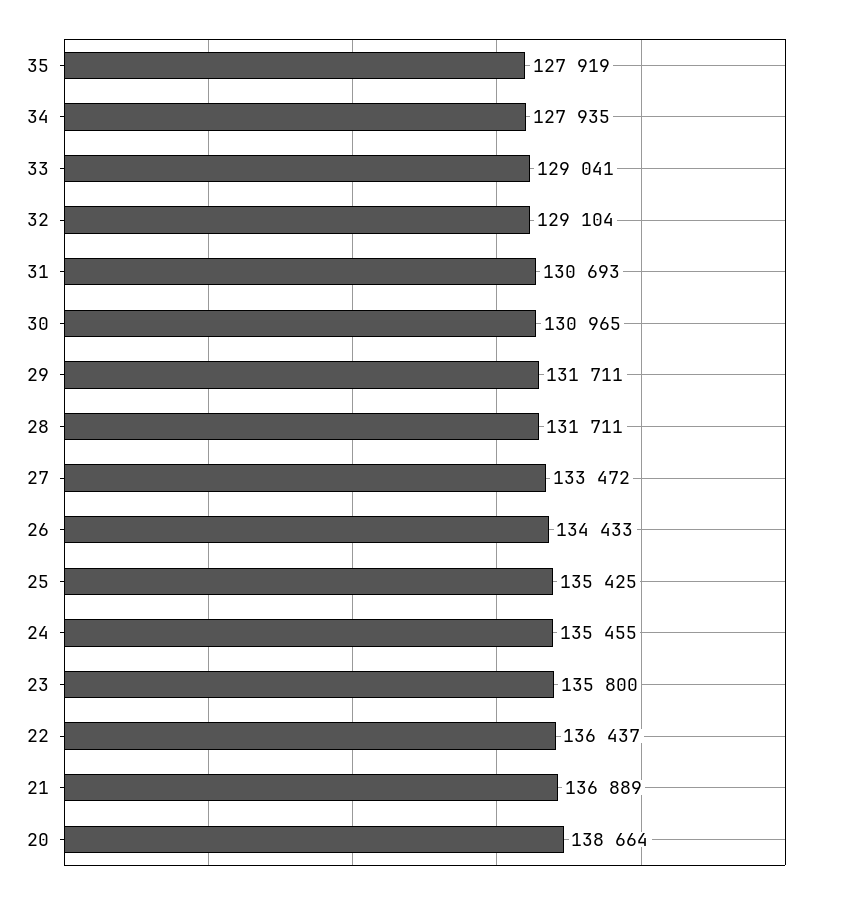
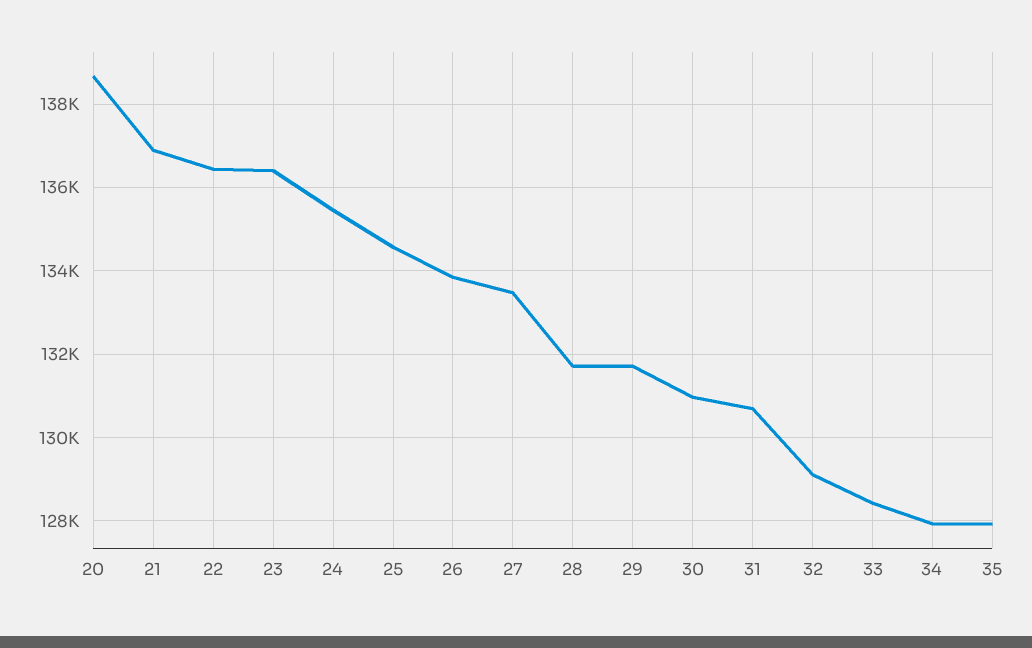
33: 129041 -> 128400
26: 134433 -> 133800
25: 135425 -> 134600
23: 135800 -> 136400

